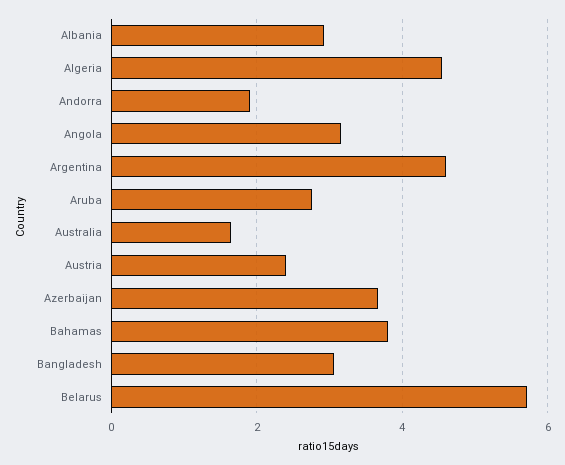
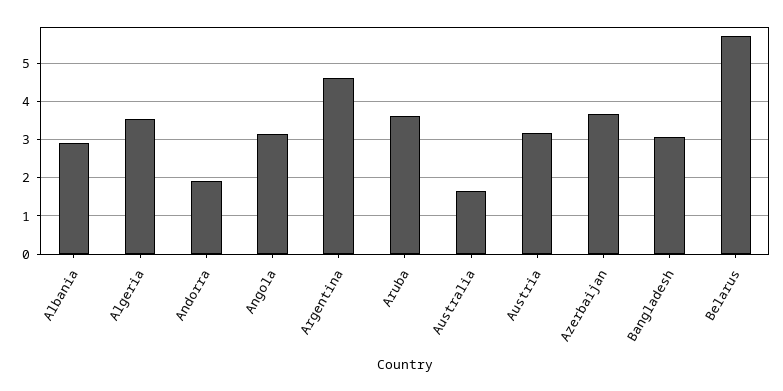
Algeria: 4.6 -> 3.6
Aruba: 2.8 -> 3.6
Austria: 2.4 -> 3.2
Bahamas: 3.8 -> none

